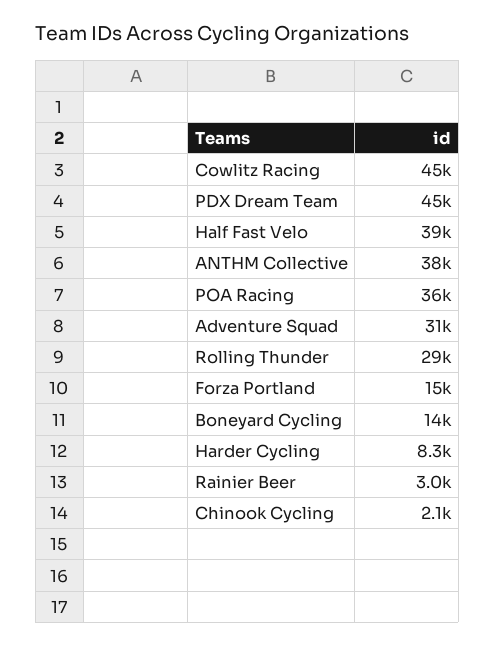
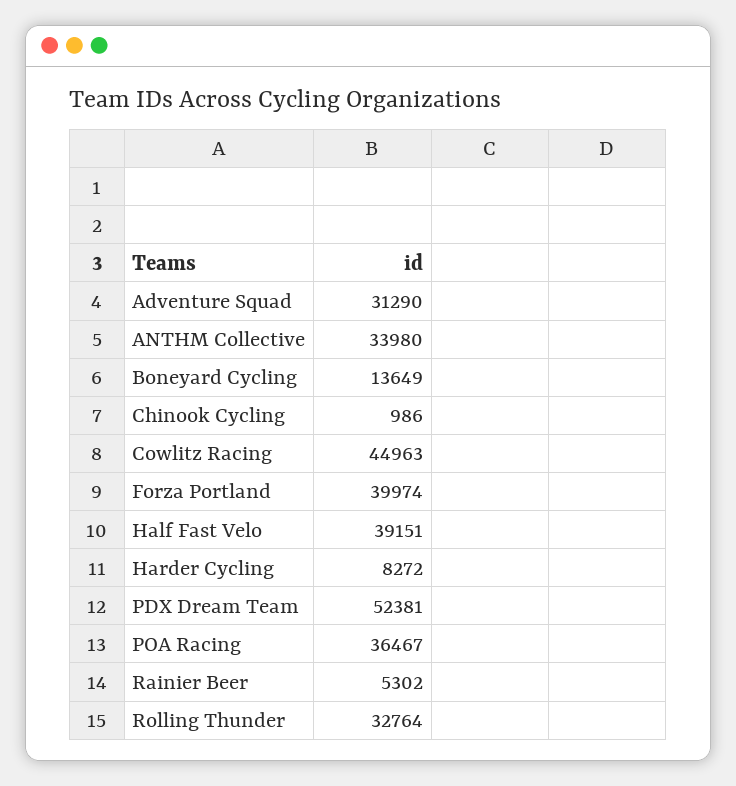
PDX Dream Team: 45000 -> 52381
ANTHM Collective: 38000 -> 33980
Rolling Thunder: 29000 -> 32764
Forza Portland: 15000 -> 39974
Rainier Beer: 3000 -> 5302
Chinook Cycling: 2100 -> 986

